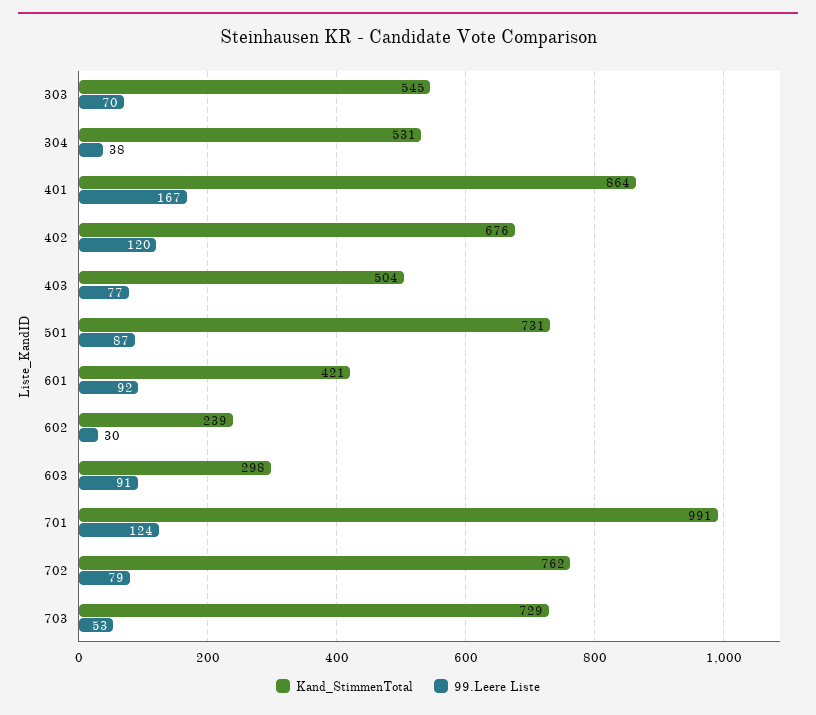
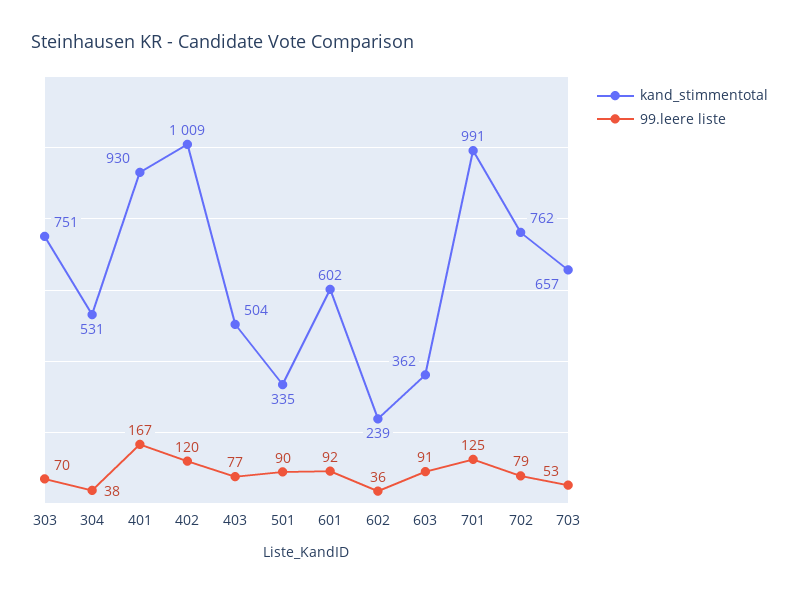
Kand_StimmenTotal, 303: 545 -> 751
Kand_StimmenTotal, 401: 864 -> 930
Kand_StimmenTotal, 402: 676 -> 1009
Kand_StimmenTotal, 501: 731 -> 335
99.Leere Liste, 501: 87 -> 90
Kand_StimmenTotal, 601: 421 -> 602
99.Leere Liste, 602: 30 -> 36
Kand_StimmenTotal, 603: 298 -> 362
99.Leere Liste, 701: 124 -> 125
Kand_StimmenTotal, 703: 729 -> 657

